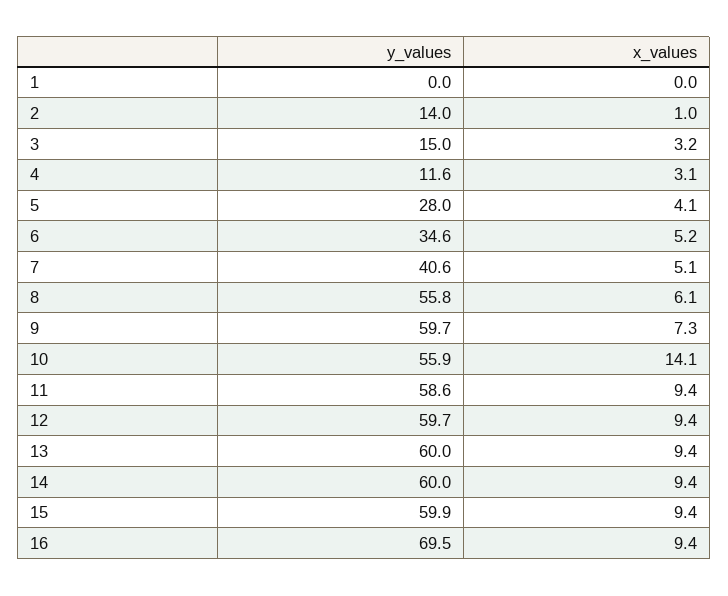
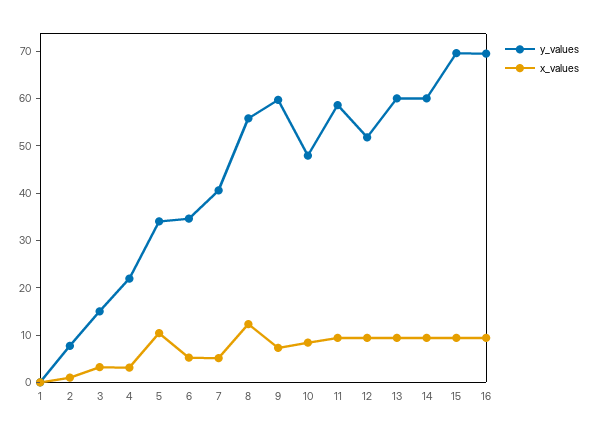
y_values, 2: 14 -> 8
y_values, 4: 11.6 -> 22
y_values, 5: 28 -> 34
x_values, 5: 4.1 -> 10
x_values, 8: 6.1 -> 12
y_values, 10: 55.9 -> 48
x_values, 10: 14.1 -> 8
y_values, 12: 59.7 -> 52
y_values, 15: 59.9 -> 70

